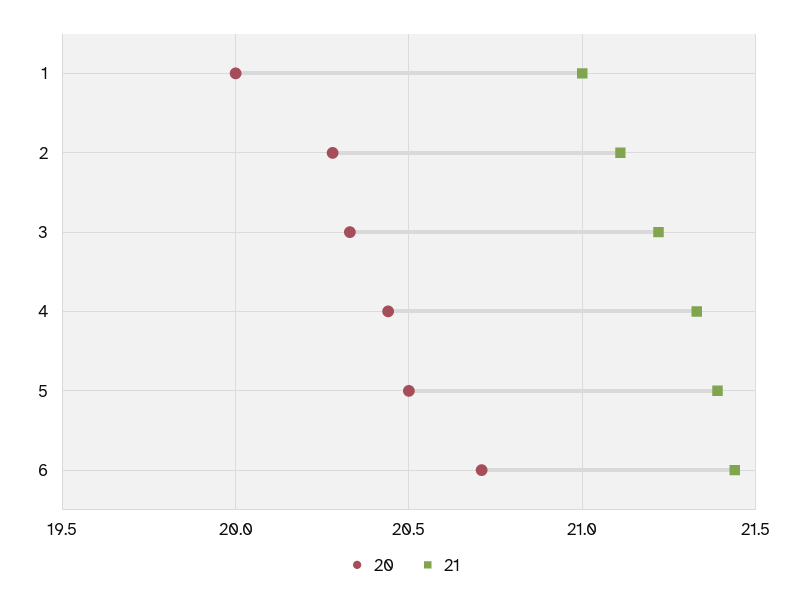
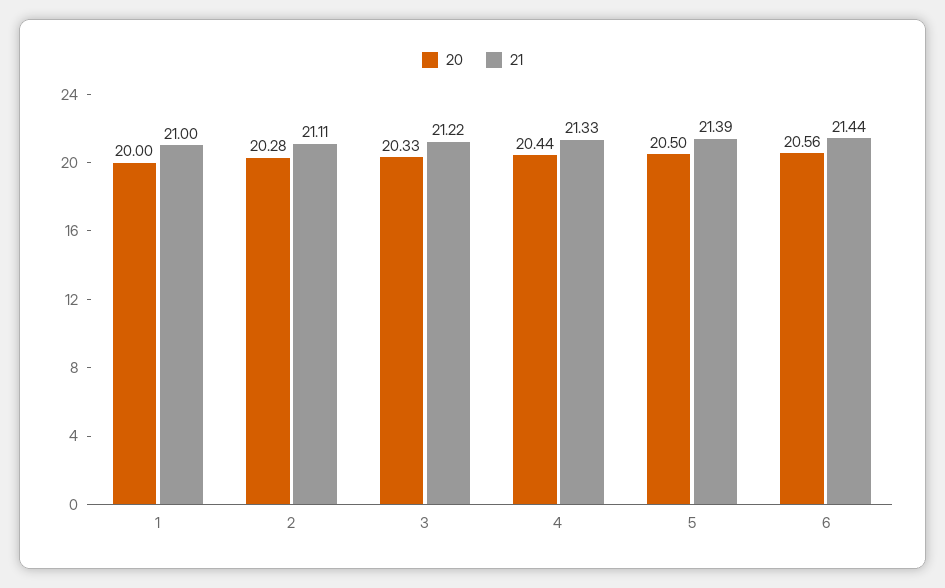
20, 6: 20.7 -> 20.56

